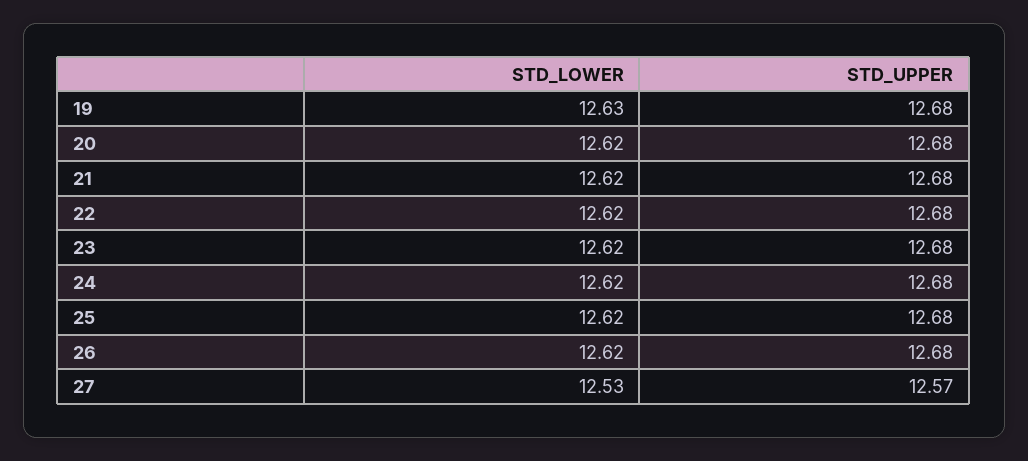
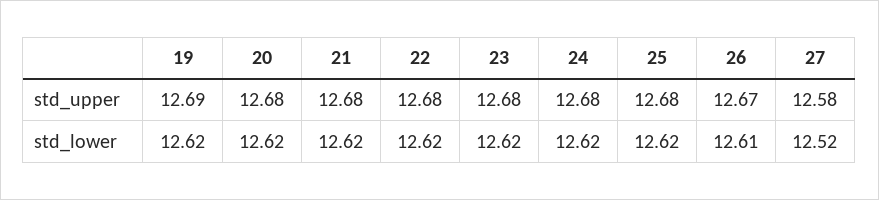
STD_LOWER, 19: 12.63 -> 12.62
STD_UPPER, 19: 12.68 -> 12.69
STD_LOWER, 26: 12.62 -> 12.61
STD_UPPER, 26: 12.68 -> 12.67
STD_LOWER, 27: 12.53 -> 12.52
STD_UPPER, 27: 12.57 -> 12.58

